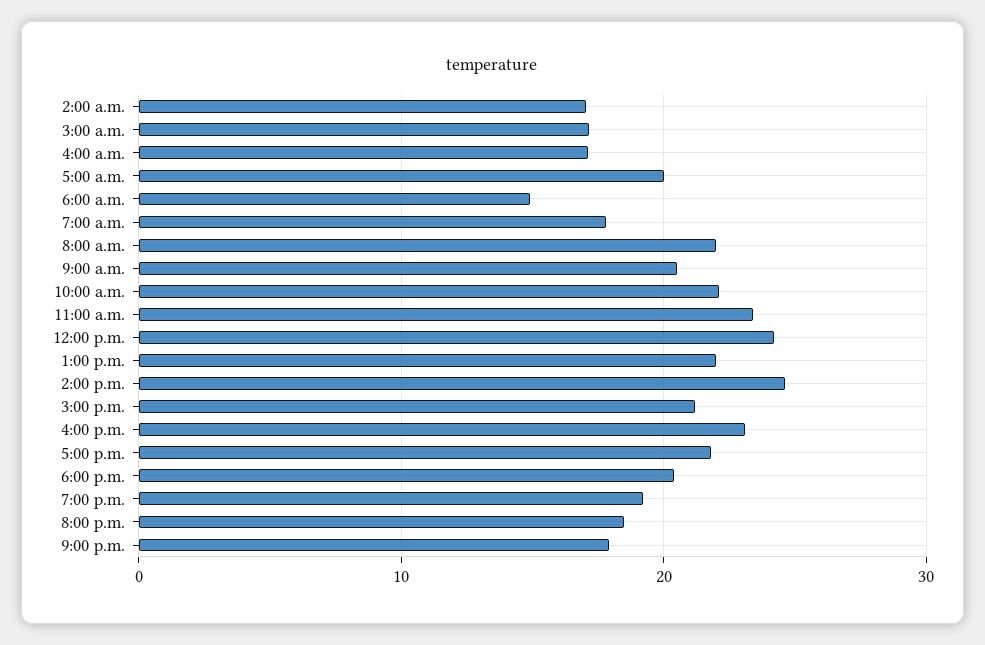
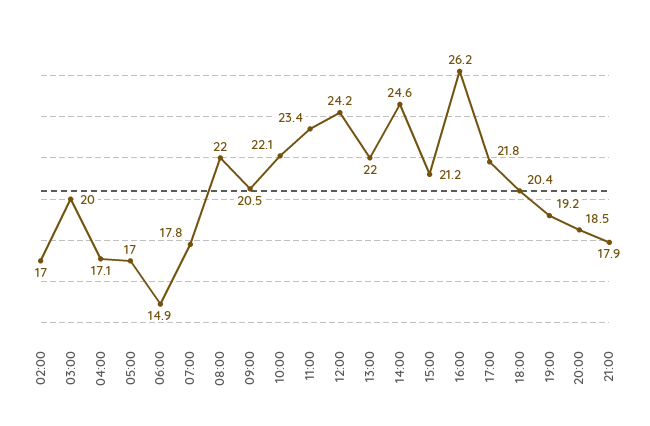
3:00 a.m.: 17 -> 20
5:00 a.m.: 20 -> 17
4:00 p.m.: 23 -> 26.2

